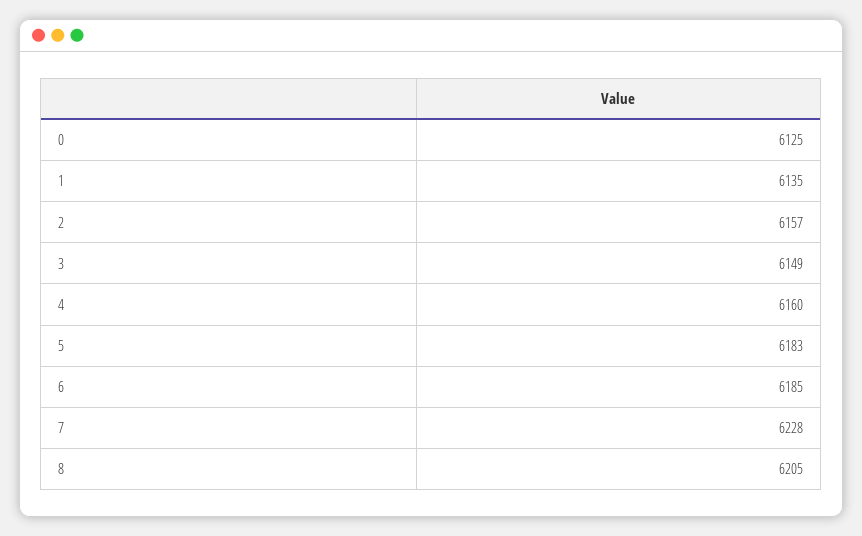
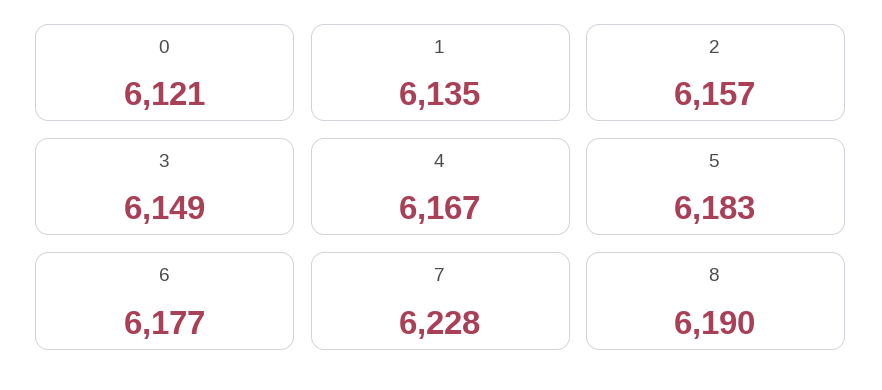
0: 6125 -> 6121
4: 6160 -> 6167
6: 6185 -> 6177
8: 6205 -> 6190

